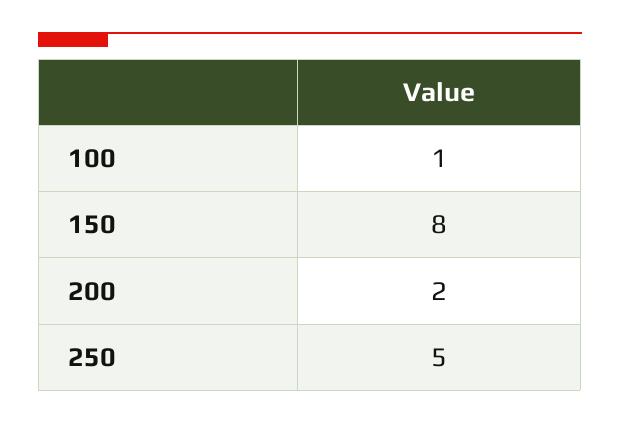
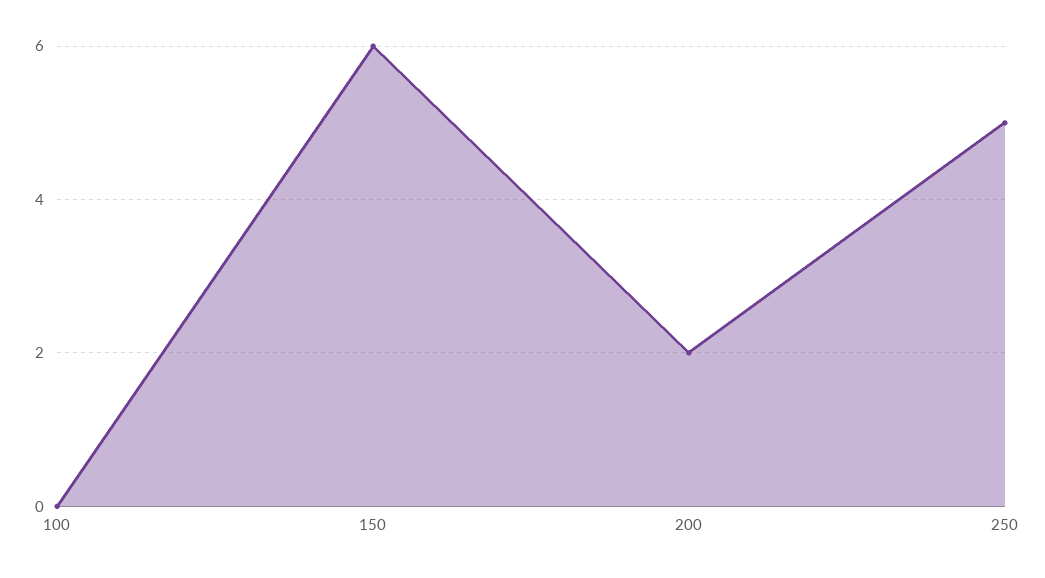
100: 1 -> 0
150: 8 -> 6

